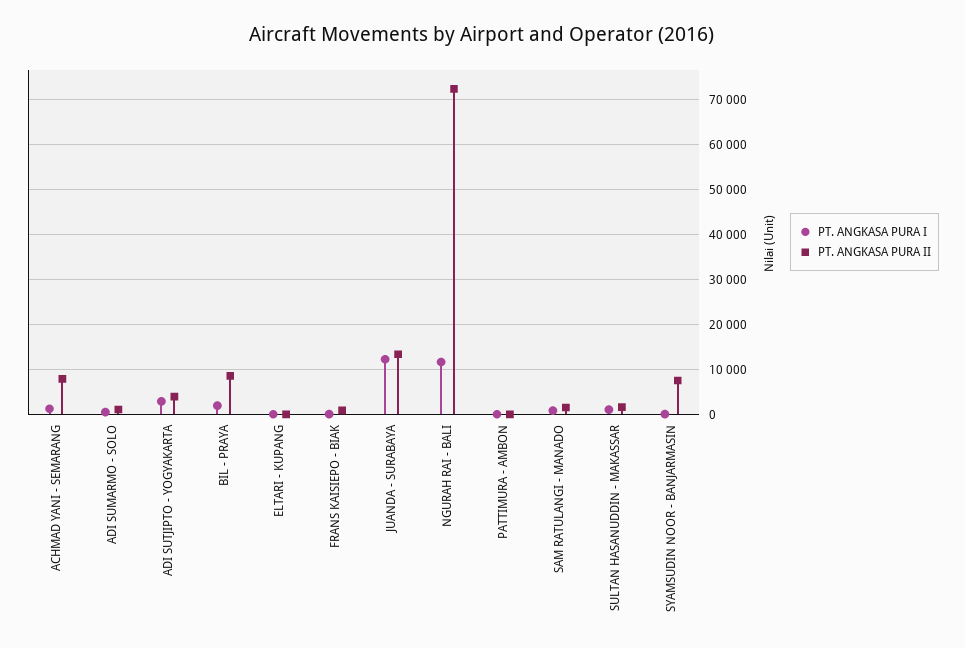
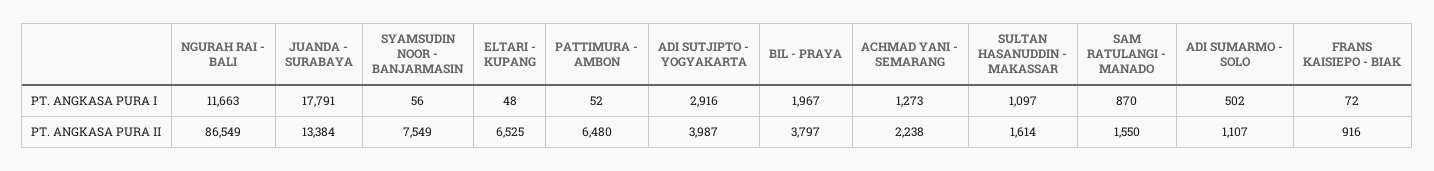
PT. ANGKASA PURA II, ACHMAD YANI - SEMARANG: 8000 -> 2238
PT. ANGKASA PURA II, BIL - PRAYA: 8000 -> 3797
PT. ANGKASA PURA II, ELTARI - KUPANG: 0 -> 6525
PT. ANGKASA PURA I, JUANDA - SURABAYA: 12000 -> 17791
PT. ANGKASA PURA II, NGURAH RAI - BALI: 72000 -> 86549
PT. ANGKASA PURA II, PATTIMURA - AMBON: 0 -> 6480

